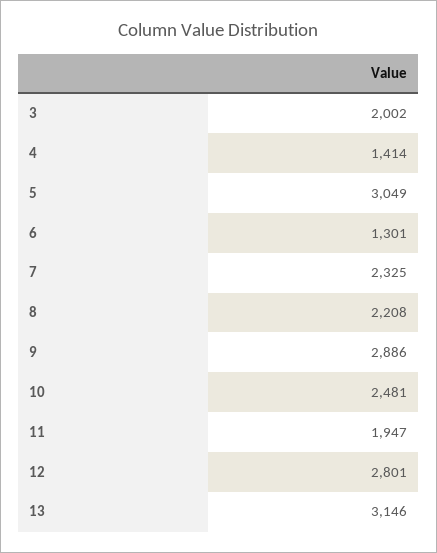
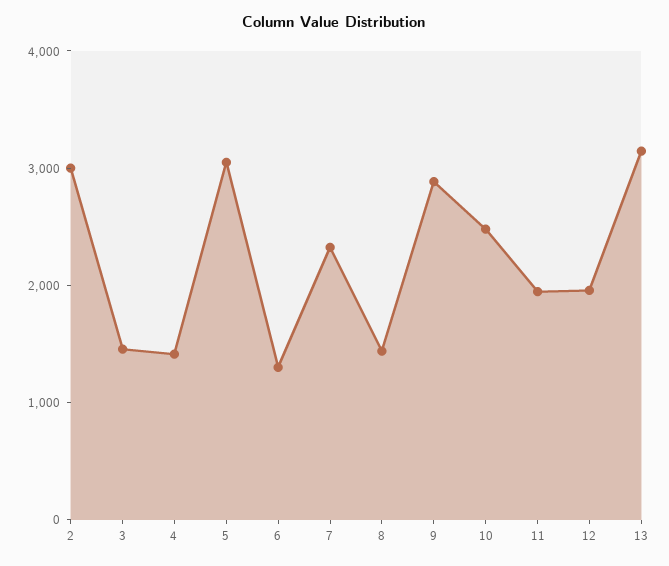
3: 2002 -> 1400
8: 2208 -> 1400
12: 2801 -> 2000
2: none -> 3000

